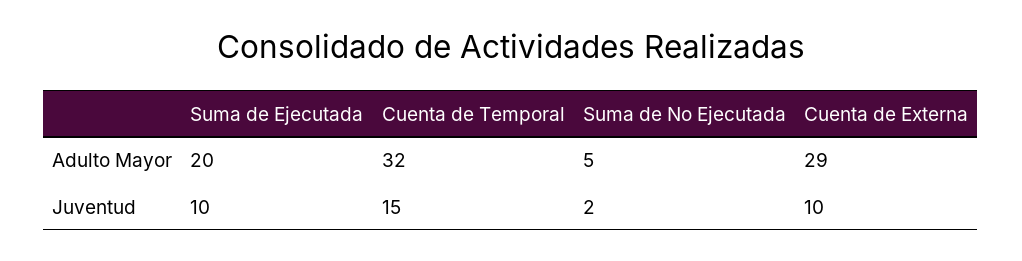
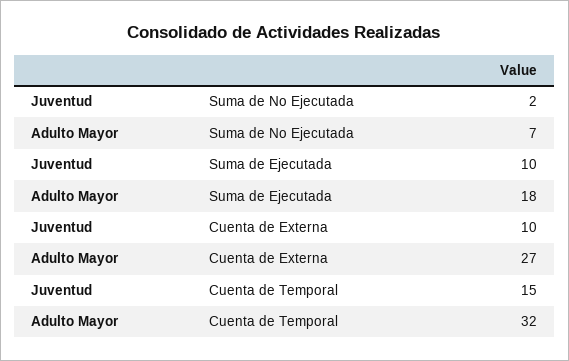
Suma de Ejecutada, Adulto Mayor: 20 -> 18
Suma de No Ejecutada, Adulto Mayor: 5 -> 7
Cuenta de Externa, Adulto Mayor: 29 -> 27

